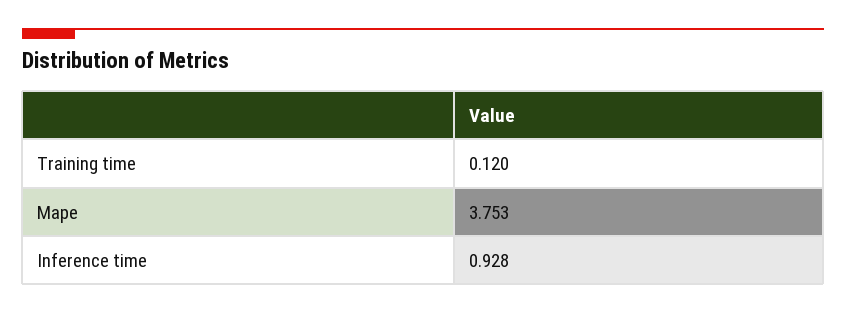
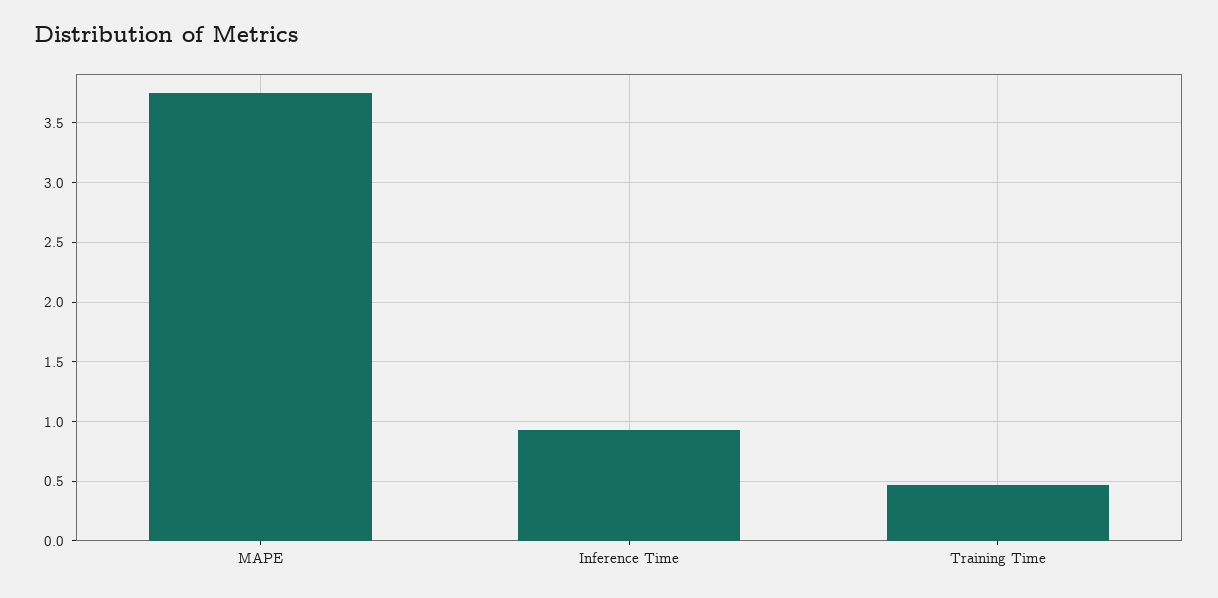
Training time: 0.12 -> 0.5

